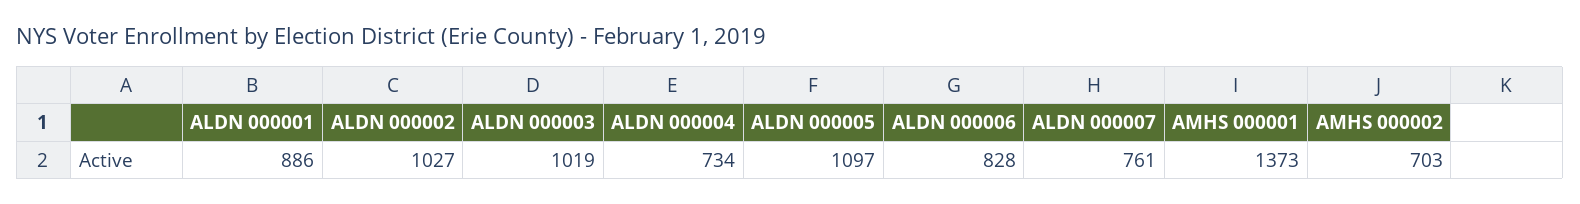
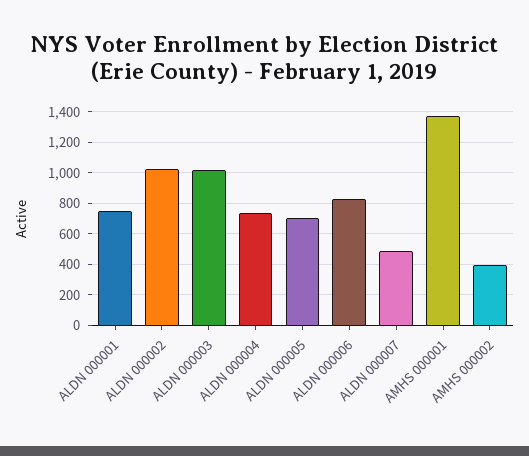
ALDN 000001: 886 -> 750
ALDN 000005: 1097 -> 700
ALDN 000007: 761 -> 500
AMHS 000002: 703 -> 400

